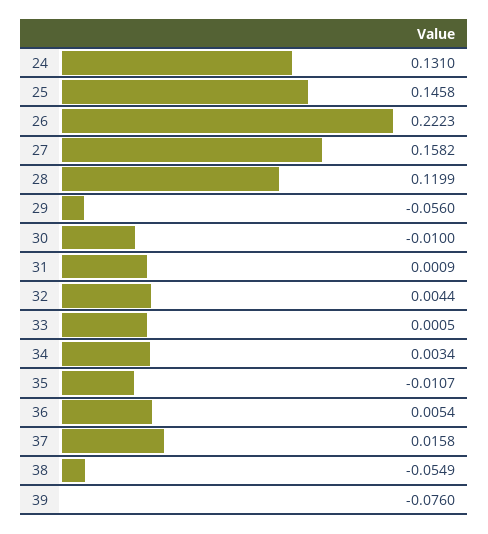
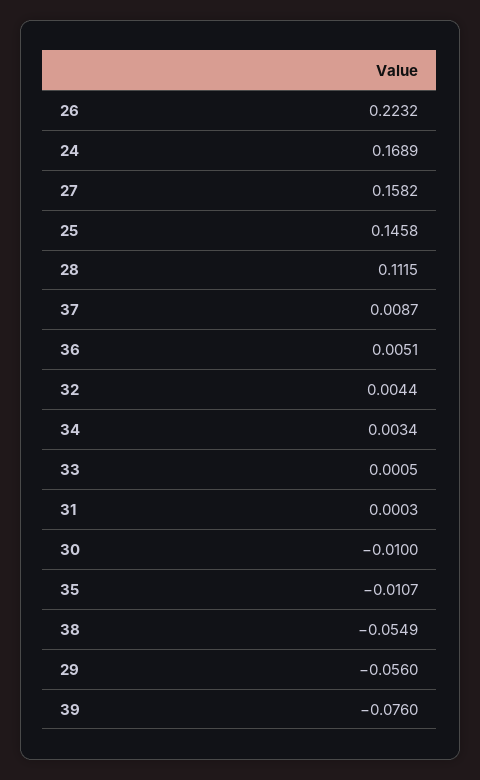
24: 0.131 -> 0.1689
26: 0.2223 -> 0.2232
28: 0.1199 -> 0.1115
31: 0.0009 -> 0.0003
36: 0.0054 -> 0.0051
37: 0.0158 -> 0.0087

